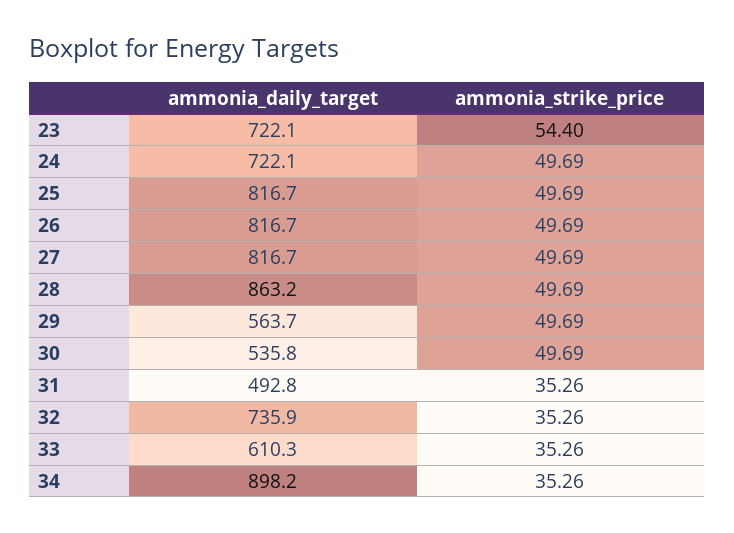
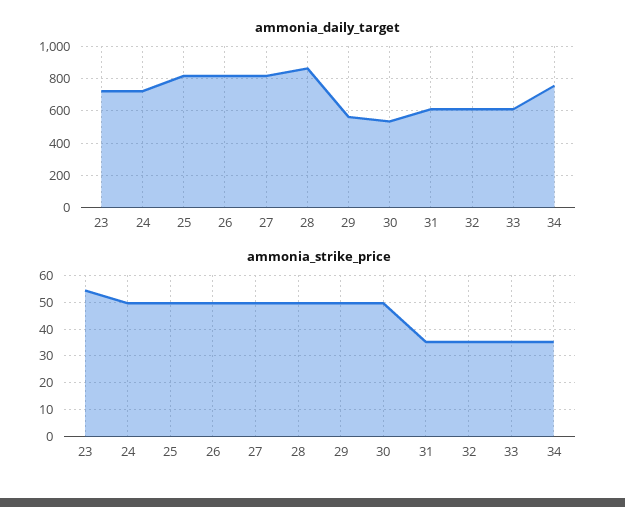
ammonia_daily_target, 31: 492.8 -> 600
ammonia_daily_target, 32: 735.9 -> 600
ammonia_daily_target, 34: 898.2 -> 750

